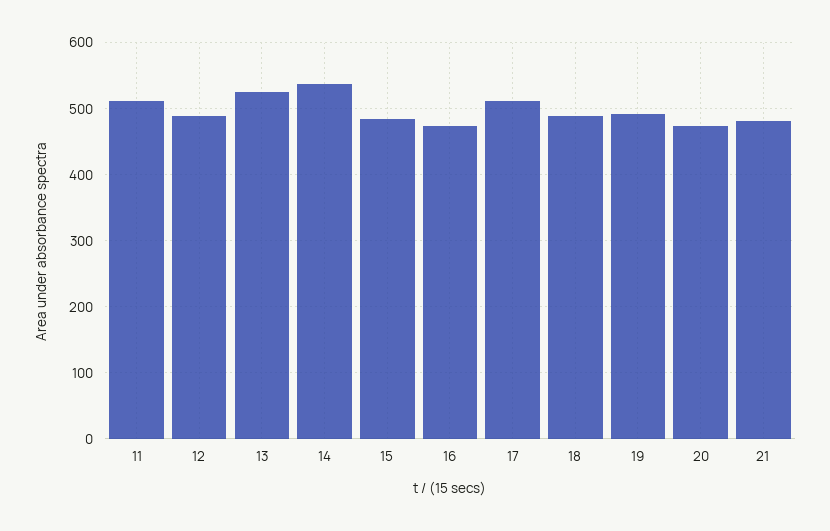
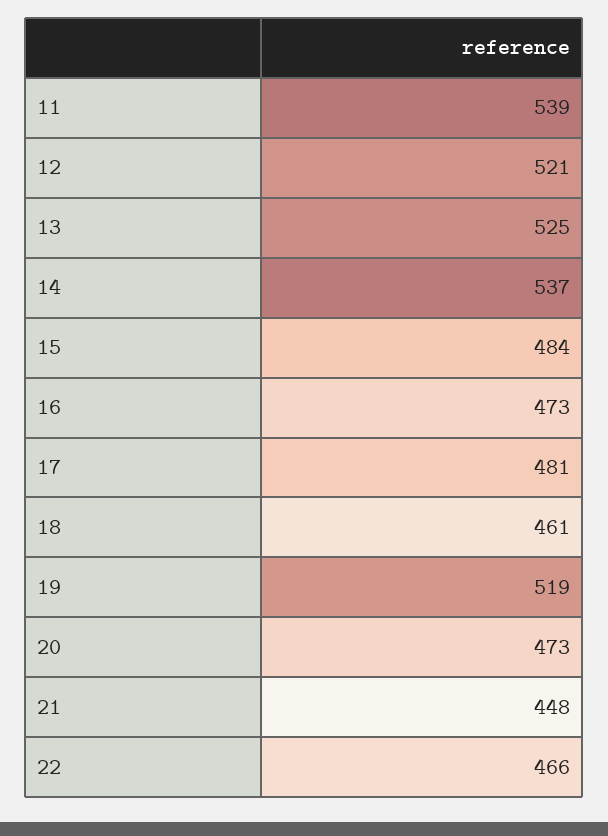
11: 510 -> 539
12: 490 -> 521
17: 510 -> 481
18: 490 -> 461
19: 490 -> 519
21: 480 -> 448
22: none -> 466

